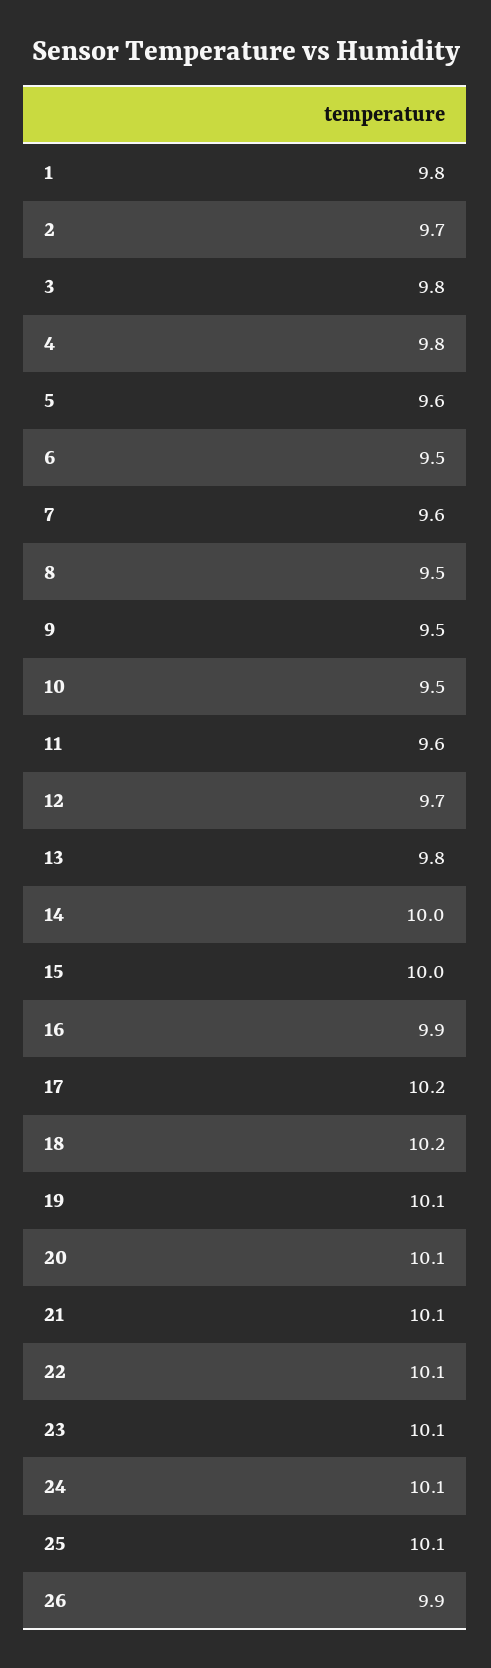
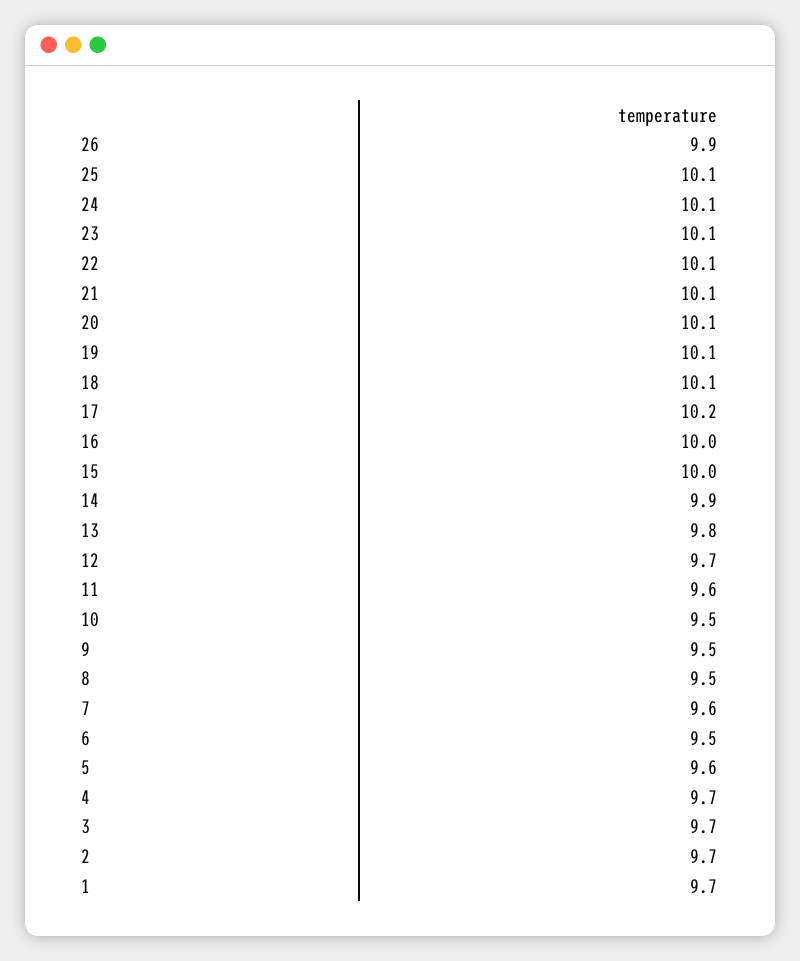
1: 9.8 -> 9.7
3: 9.8 -> 9.7
4: 9.8 -> 9.7
14: 10 -> 9.9
16: 9.9 -> 10
18: 10.2 -> 10.1

